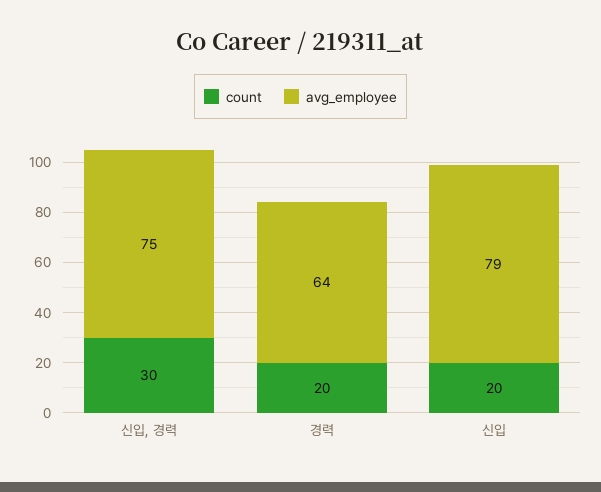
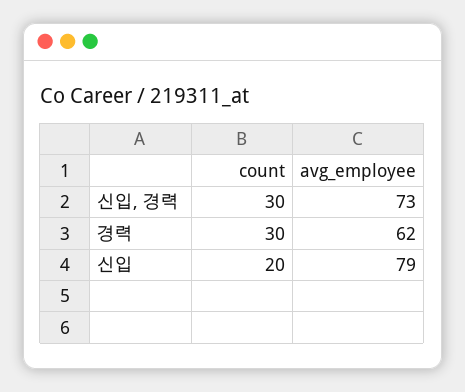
avg_employee, 신입, 경력: 75 -> 73
count, 경력: 20 -> 30
avg_employee, 경력: 64 -> 62

